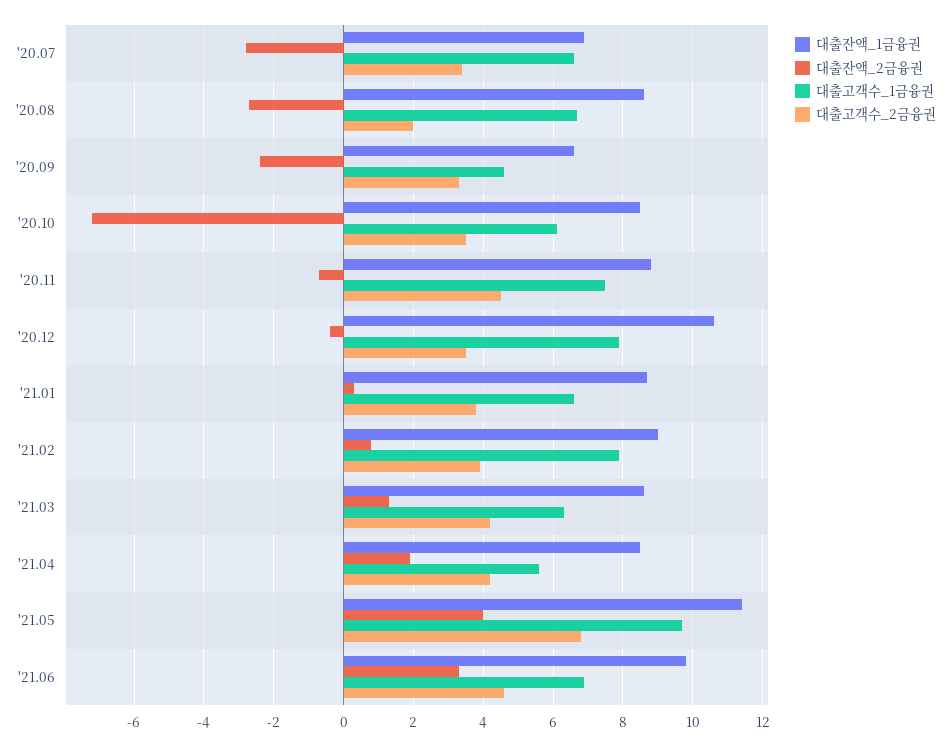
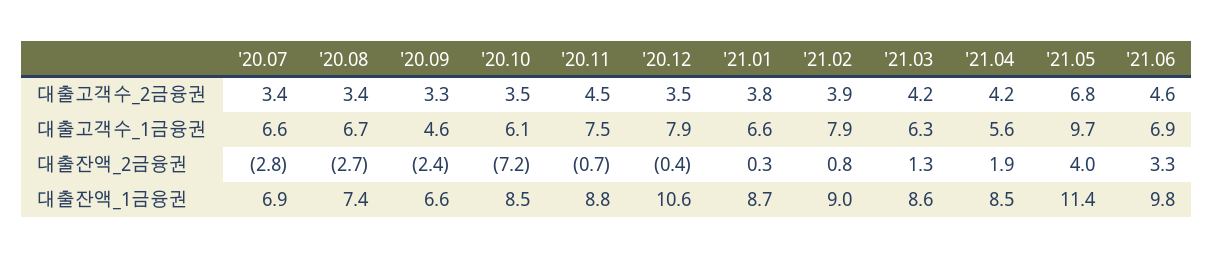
대출잔액_1금융권, '20.08: 8.5 -> 7.4
대출고객수_2금융권, '20.08: 2 -> 3.4

